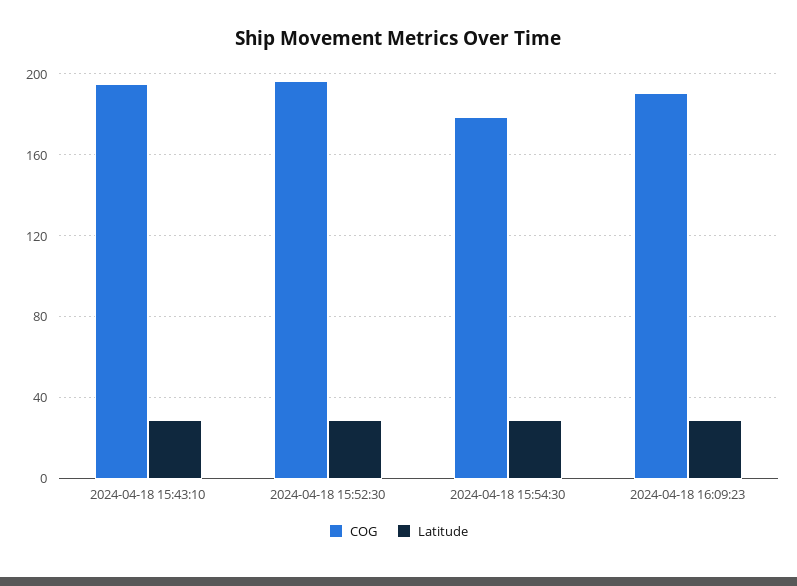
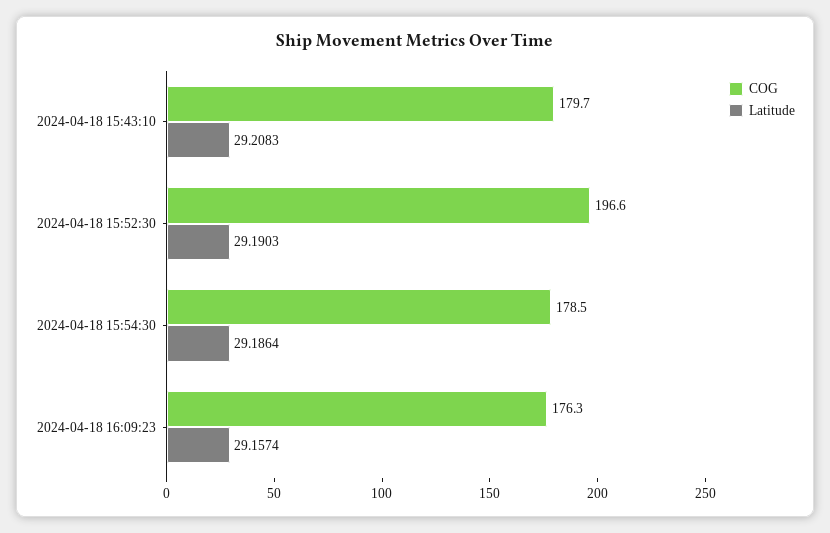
COG, 2024-04-18 15:43:10: 195 -> 179.7
COG, 2024-04-18 16:09:23: 190 -> 176.3

